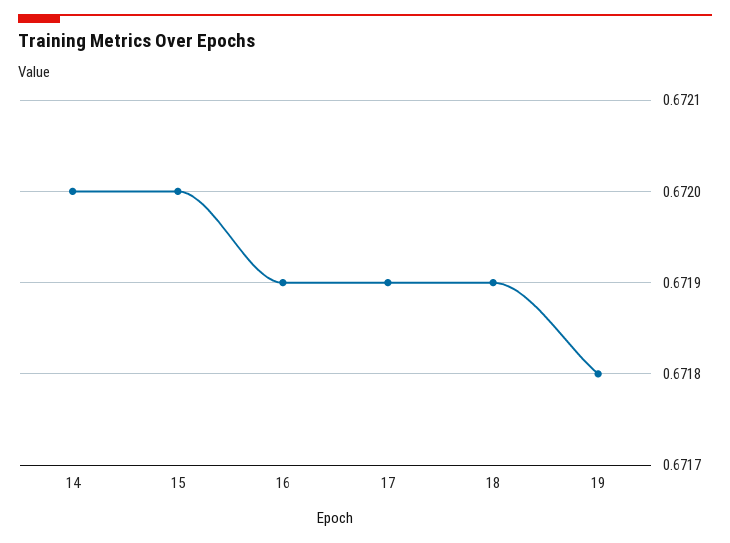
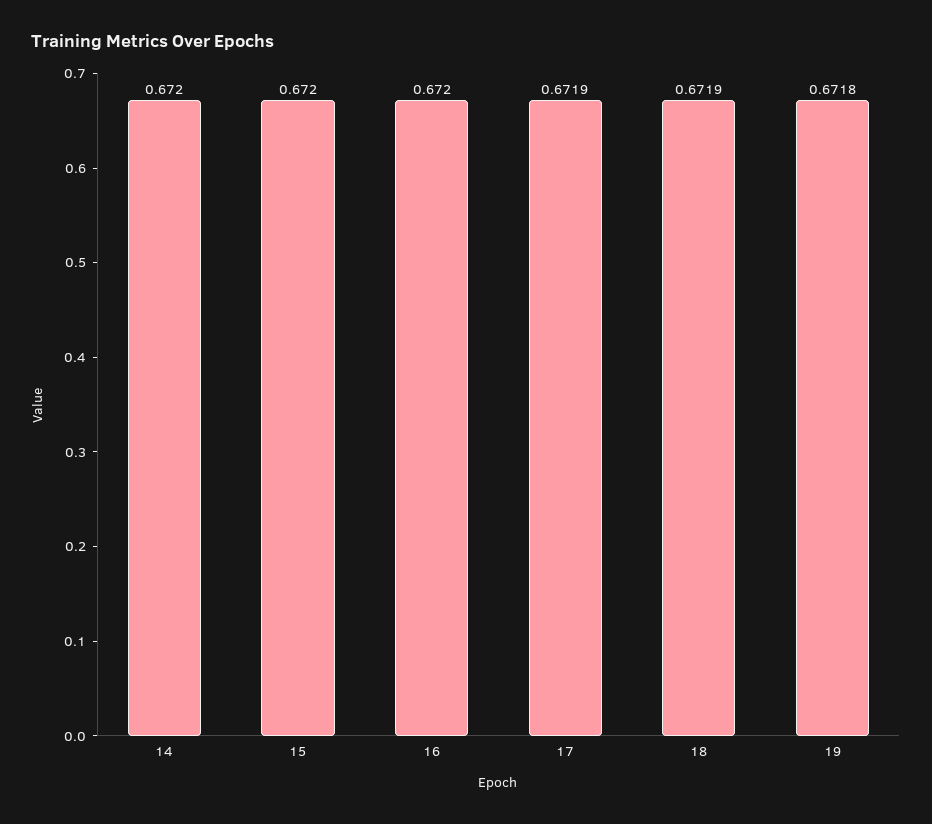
16: 0.6719 -> 0.672

